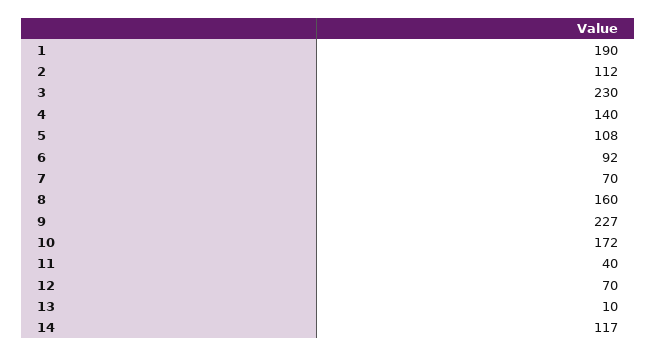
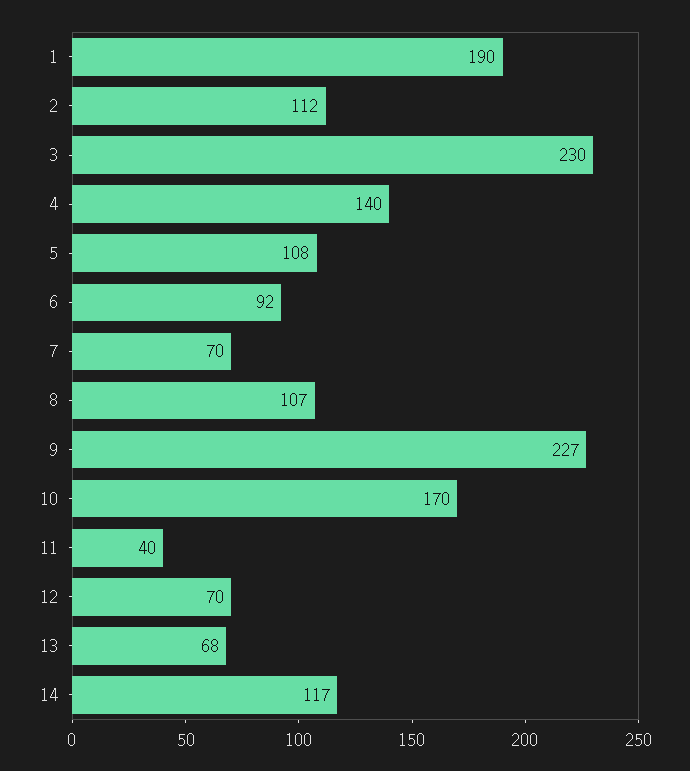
8: 160 -> 107
10: 172 -> 170
13: 10 -> 68

